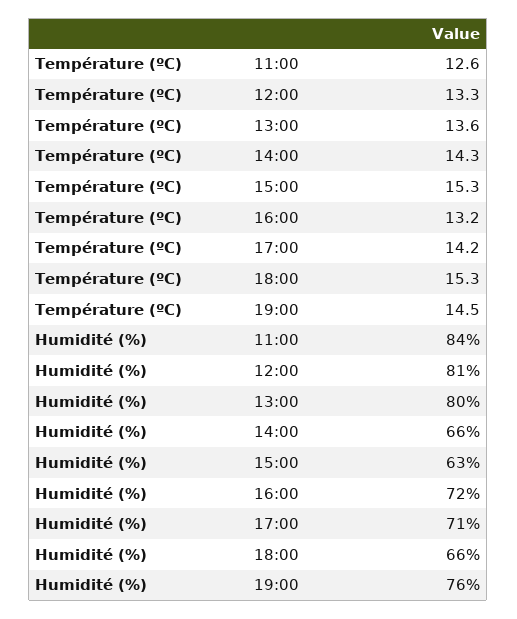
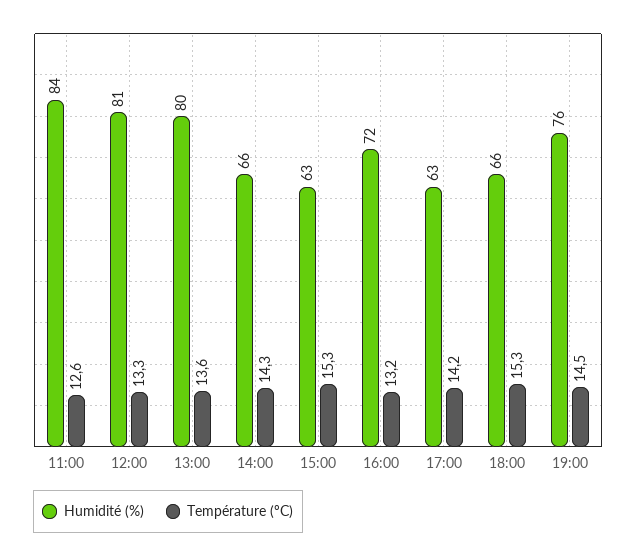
Humidité (%), 17:00: 71 -> 63

